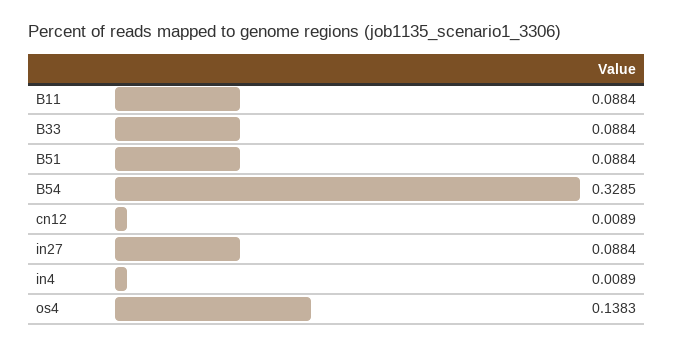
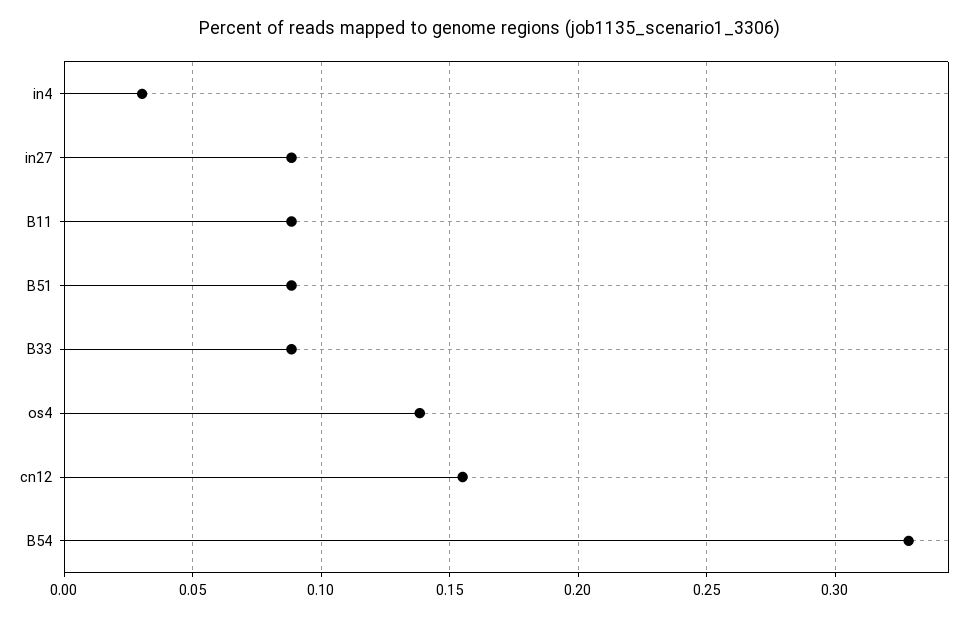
cn12: 0.0089 -> 0.155
in4: 0.0089 -> 0.03

